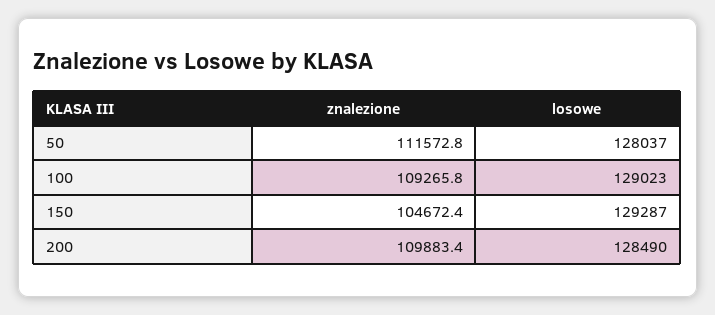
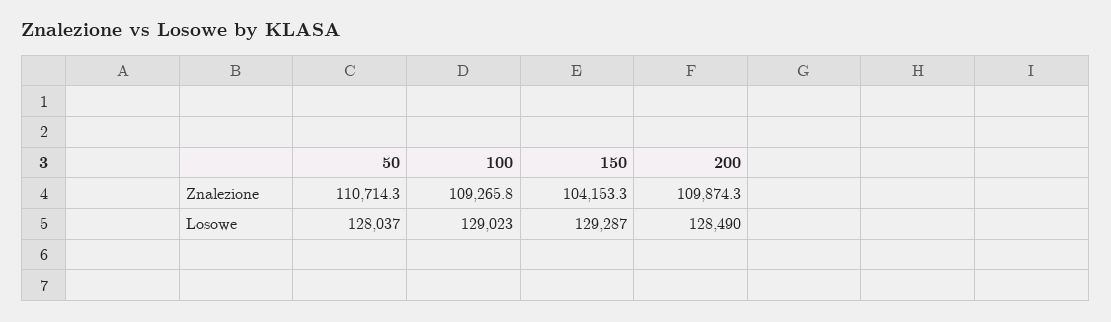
znalezione, 50: 111572.8 -> 110714.3
znalezione, 150: 104672.4 -> 104153.3
znalezione, 200: 109883.4 -> 109874.3

